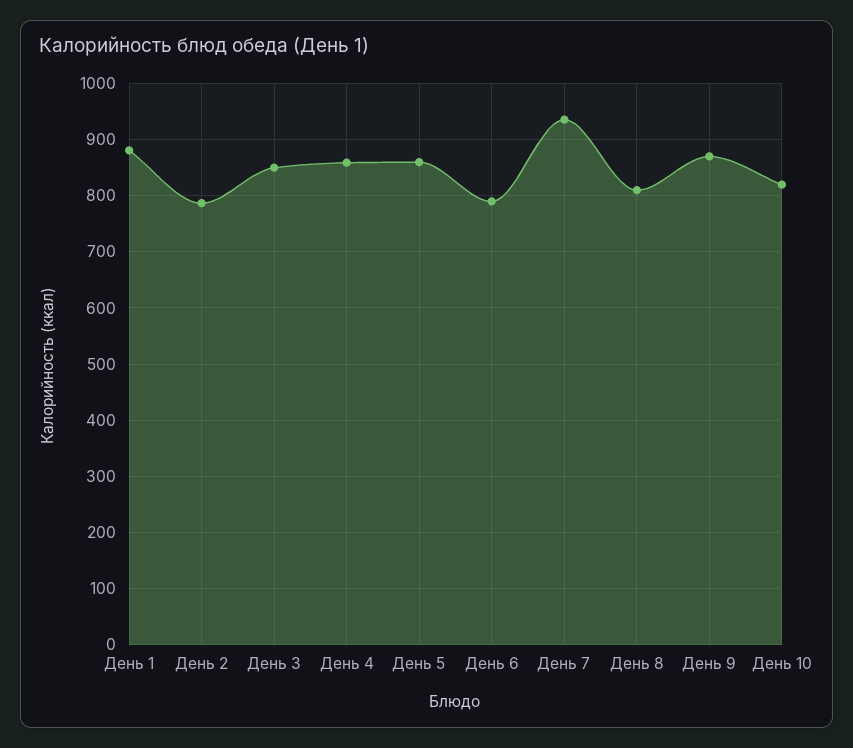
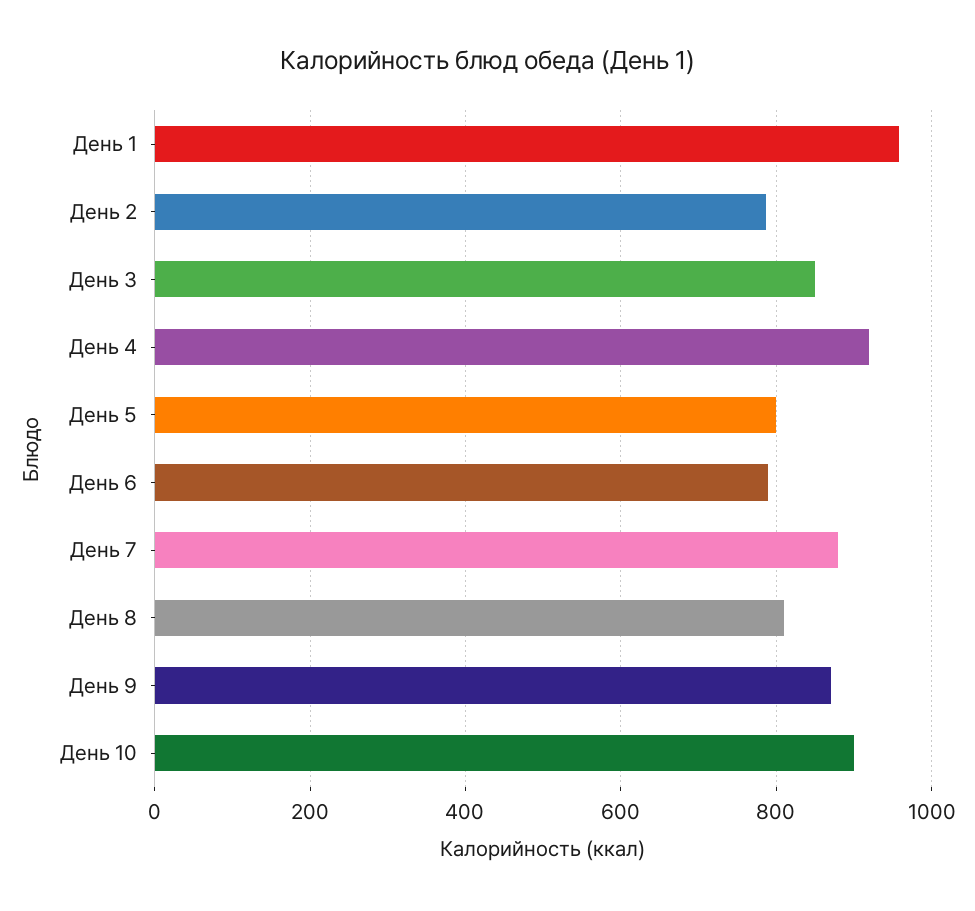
День 1: 880 -> 960
День 4: 860 -> 920
День 5: 860 -> 800
День 7: 940 -> 880
День 10: 820 -> 900

